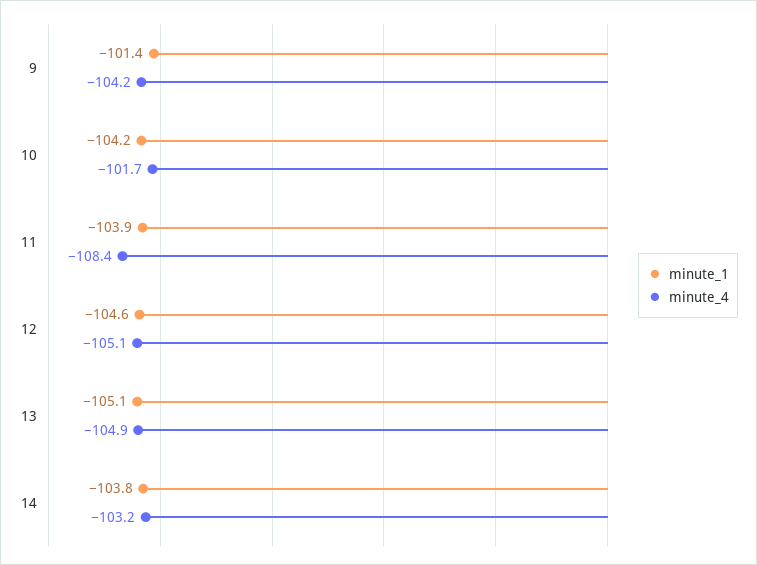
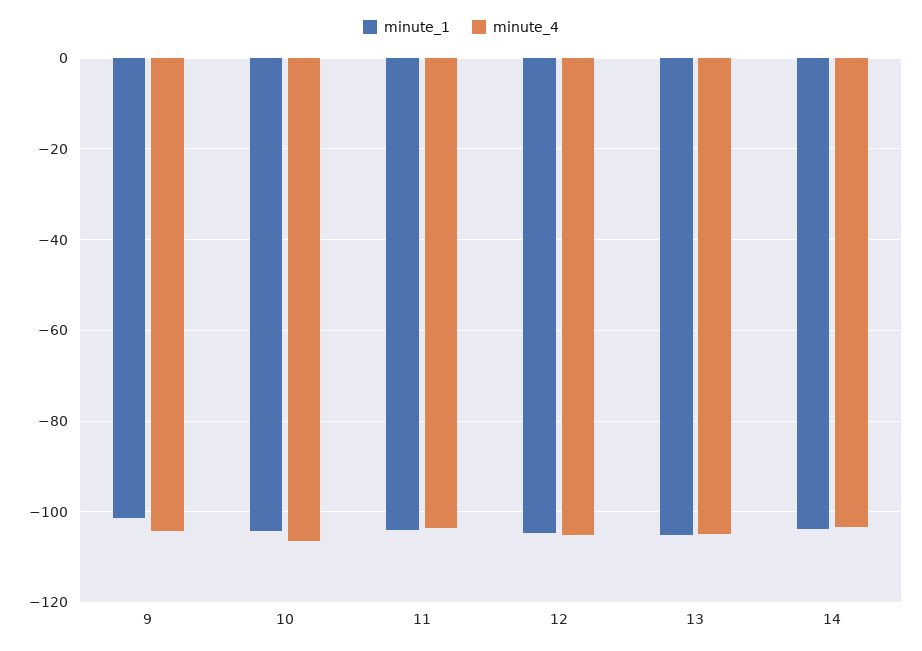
minute_4, 10: -101.7 -> -106
minute_4, 11: -108.4 -> -104

